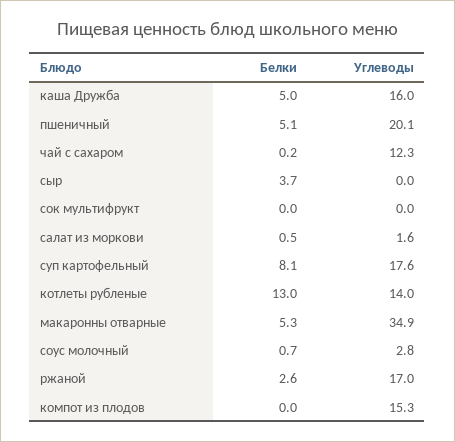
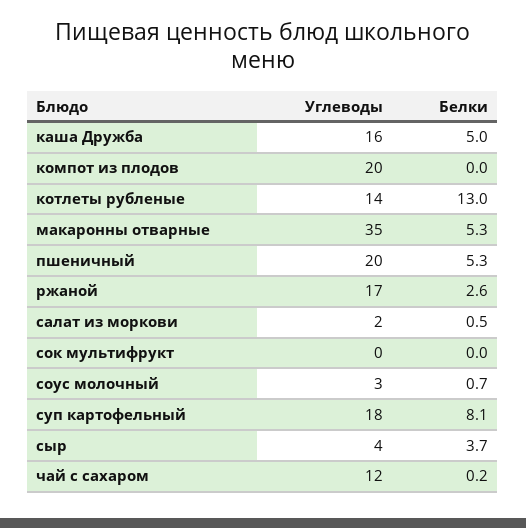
Белки, пшеничный: 5.1 -> 5.3
Углеводы, сыр: 0 -> 4
Углеводы, компот из плодов: 15.3 -> 20

